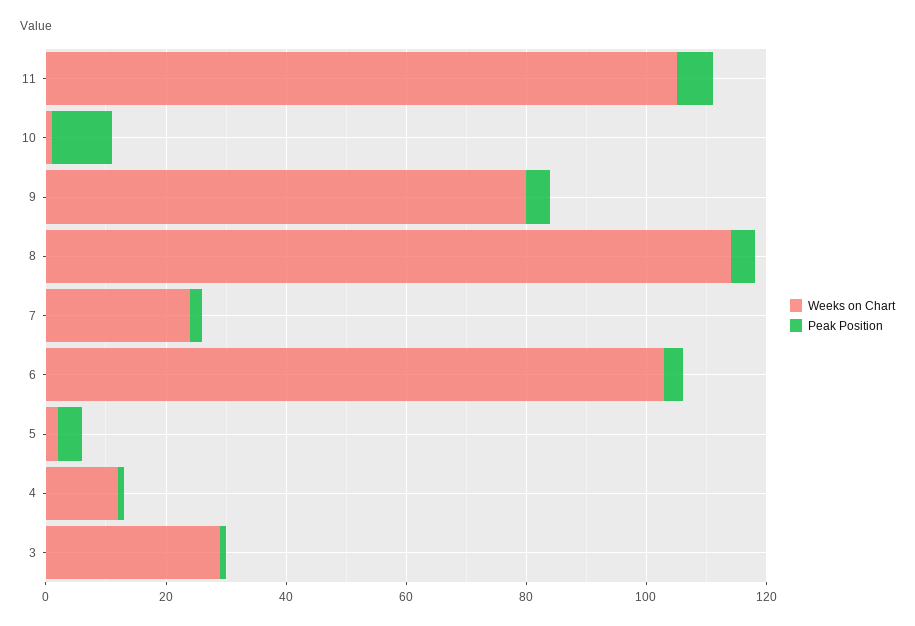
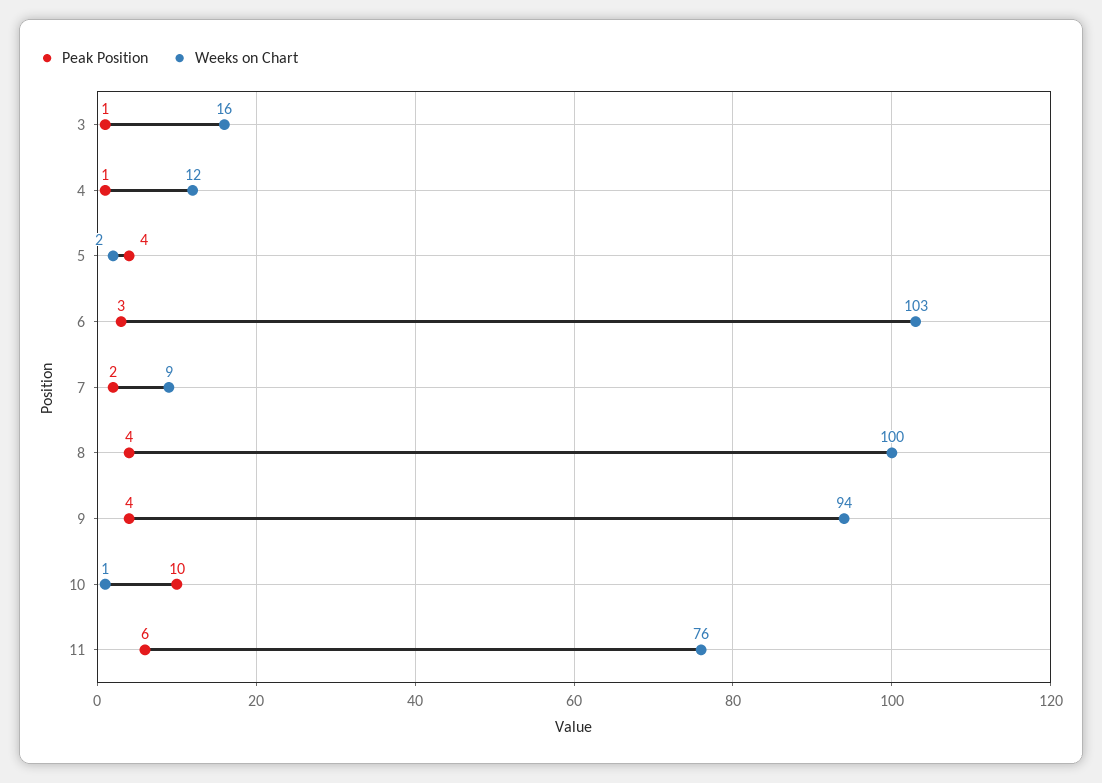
Weeks on Chart, 11: 105 -> 76
Weeks on Chart, 9: 80 -> 94
Weeks on Chart, 8: 115 -> 100
Weeks on Chart, 7: 25 -> 9
Weeks on Chart, 3: 30 -> 16

